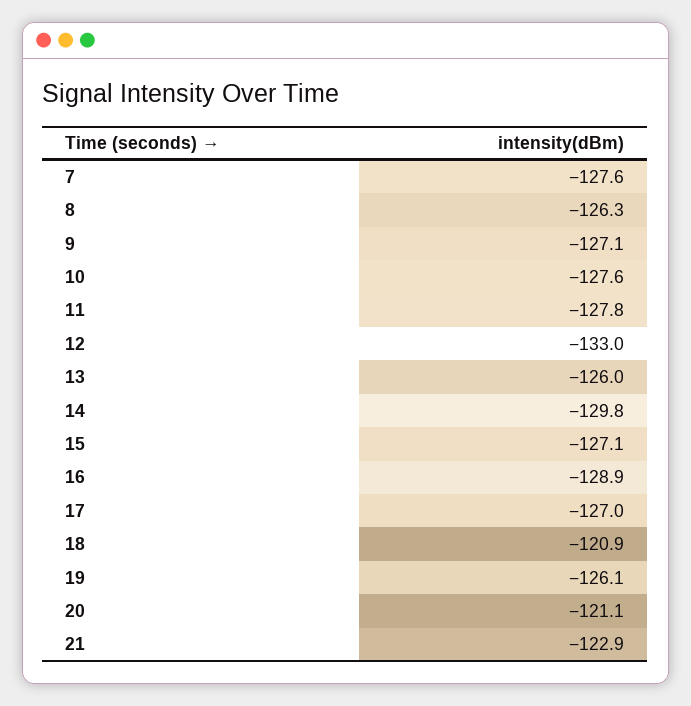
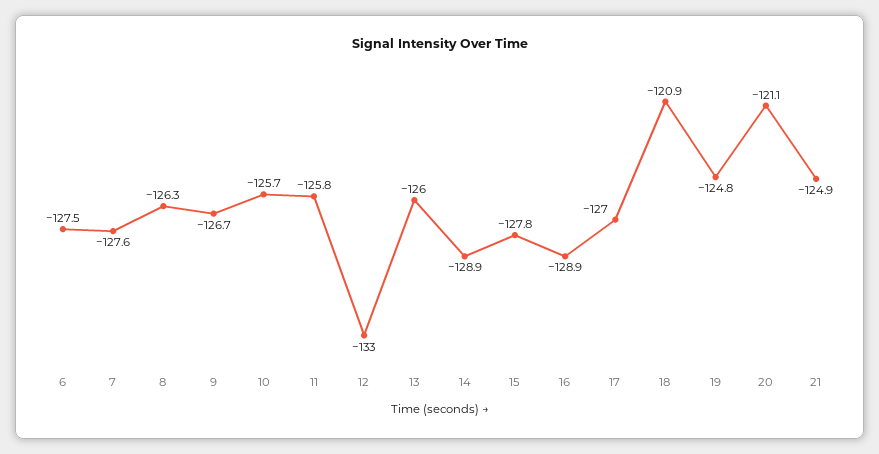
9: -127.1 -> -126.7
10: -127.6 -> -125.7
11: -127.8 -> -125.8
14: -129.8 -> -128.9
15: -127.1 -> -127.8
19: -126.1 -> -124.8
21: -122.9 -> -124.9
6: none -> -127.5

